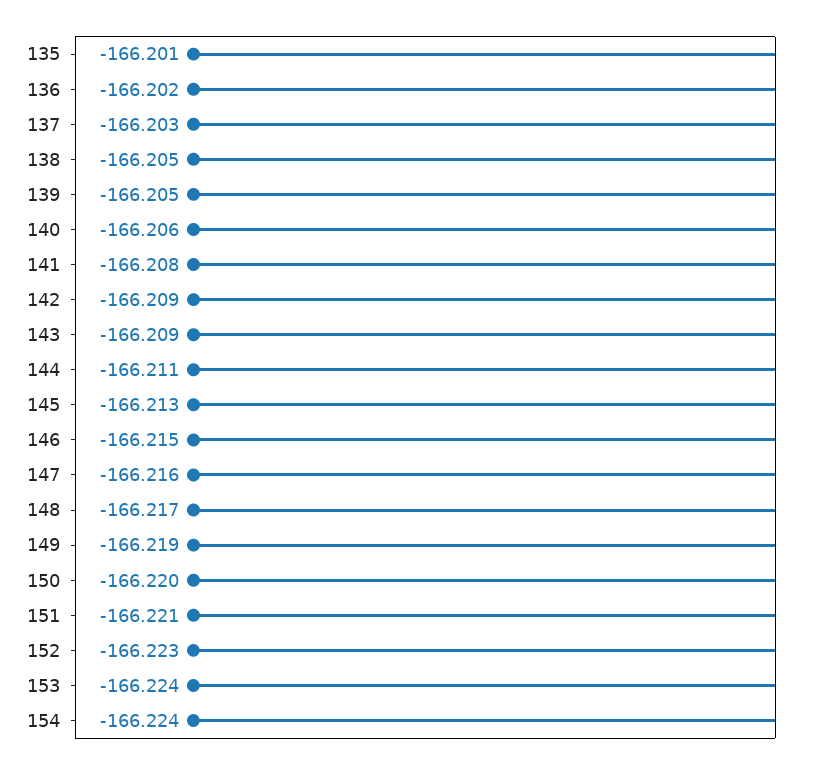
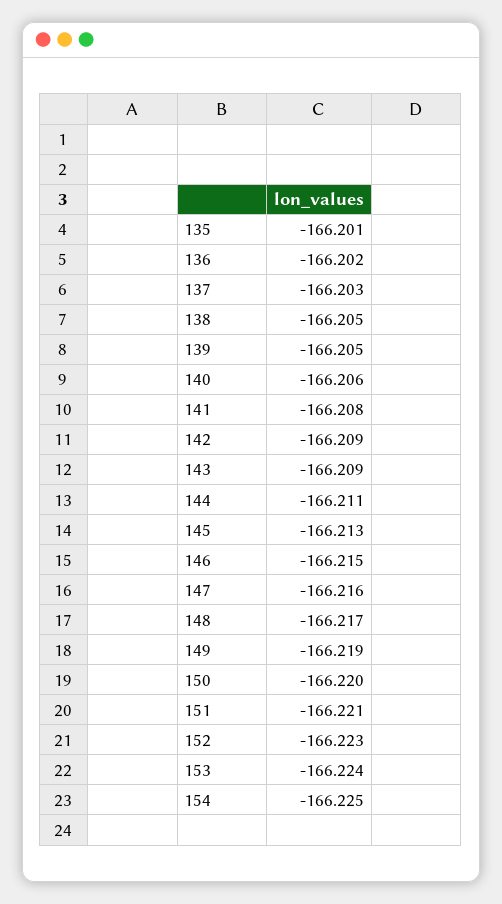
154: -166.224 -> -166.225

